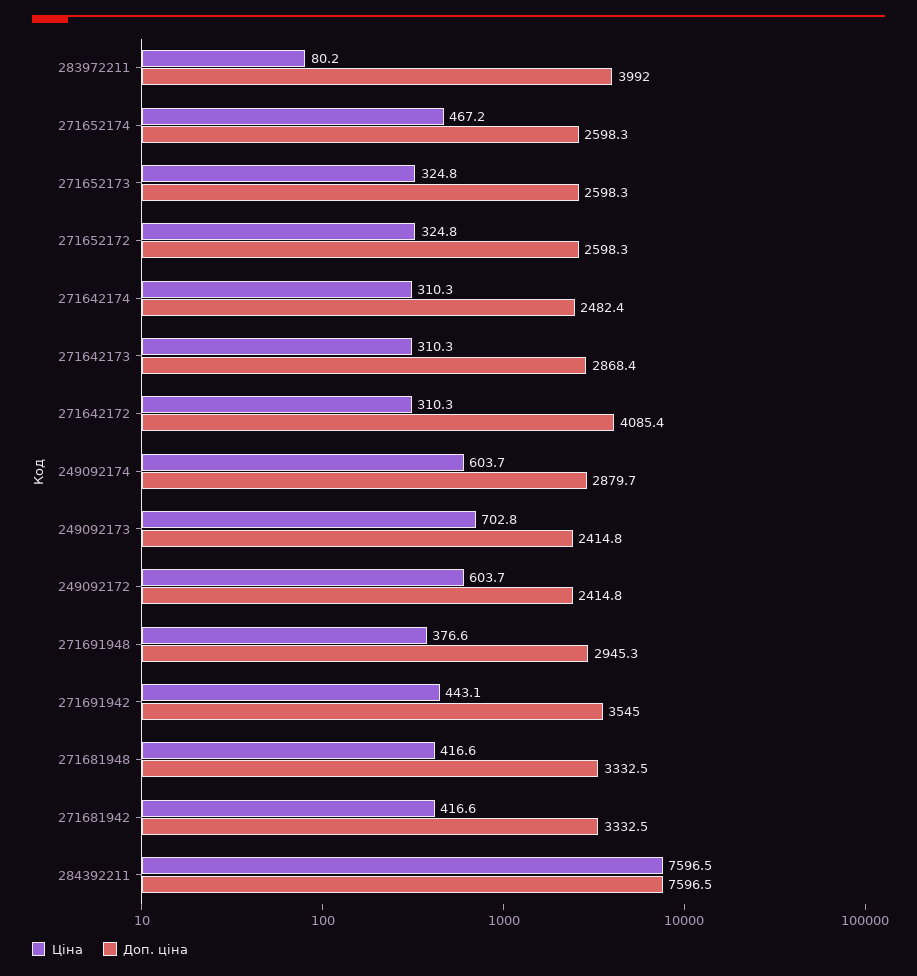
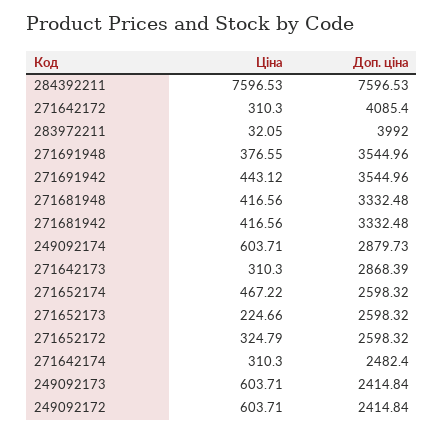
Ціна, 283972211: 80.2 -> 32.05
Ціна, 271652173: 324.8 -> 224.66
Ціна, 249092173: 702.8 -> 603.71
Доп. ціна, 271691948: 2945.3 -> 3544.96

